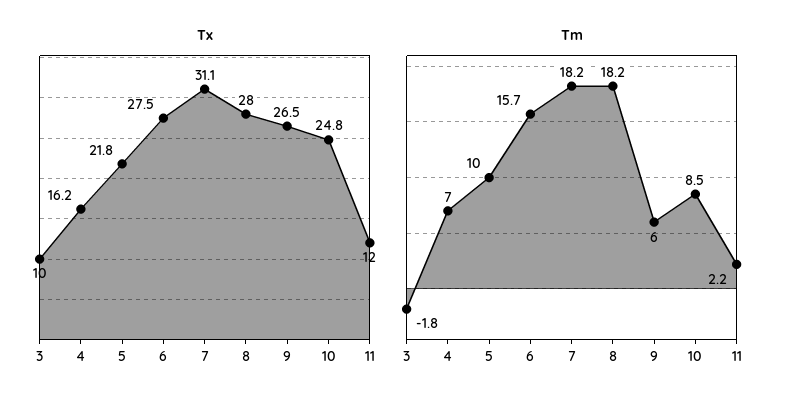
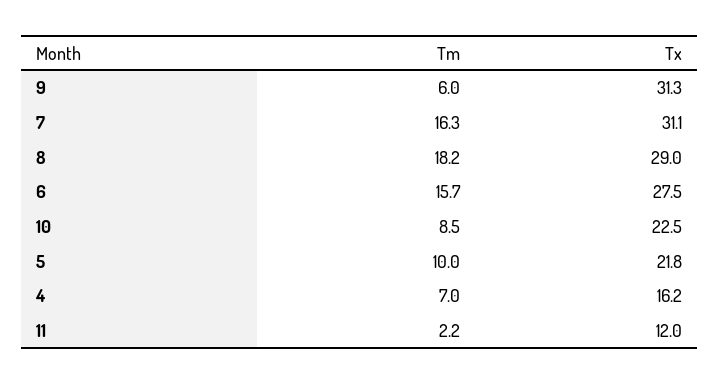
Tx, 3: 10 -> none
Tx, 8: 28 -> 29
Tx, 9: 26.5 -> 31.3
Tx, 10: 24.8 -> 22.5
Tm, 3: -1.8 -> none
Tm, 7: 18.2 -> 16.3

